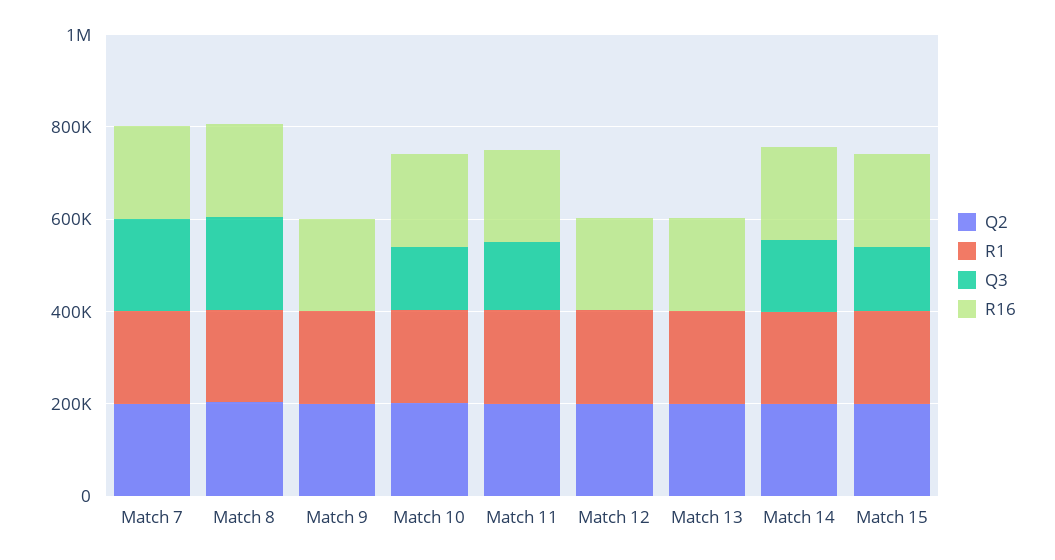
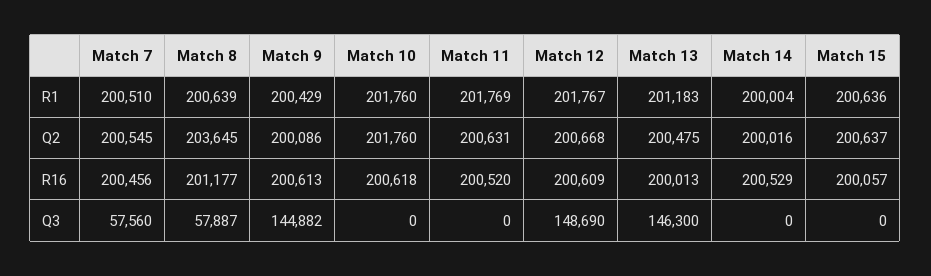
Q3, Match 7: 200000 -> 57560
Q3, Match 8: 200000 -> 57887
Q3, Match 9: 0 -> 144882
Q3, Match 10: 150000 -> 0
Q3, Match 11: 150000 -> 0
Q3, Match 12: 0 -> 148690
Q3, Match 13: 0 -> 146300
Q3, Match 14: 150000 -> 0
Q3, Match 15: 150000 -> 0

